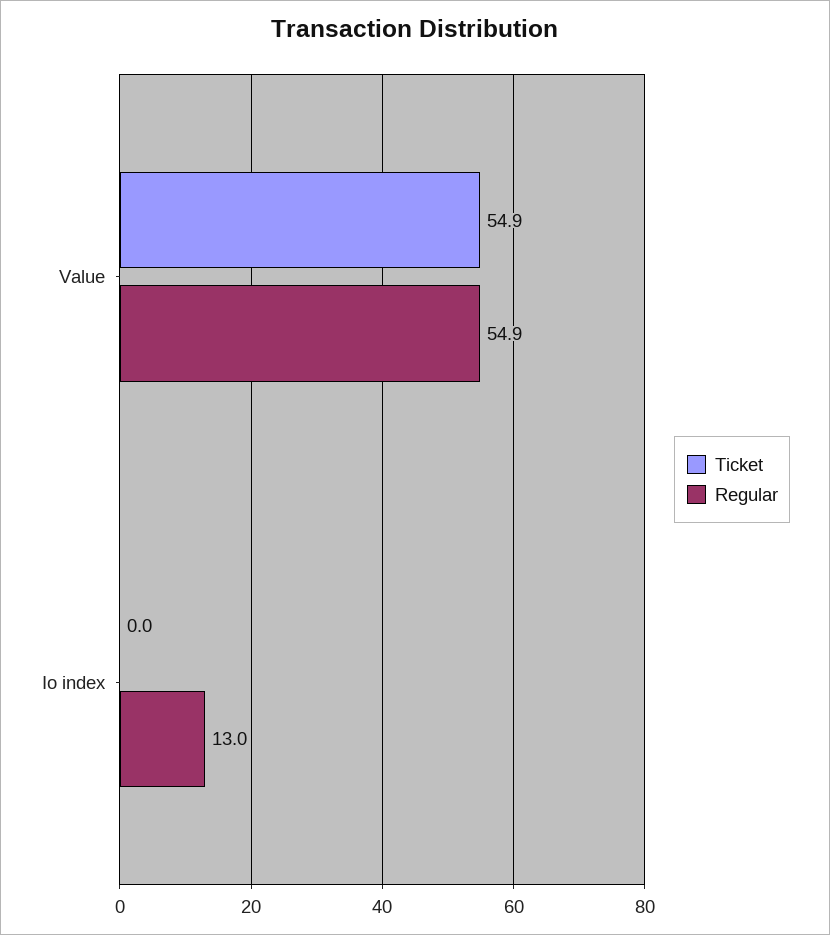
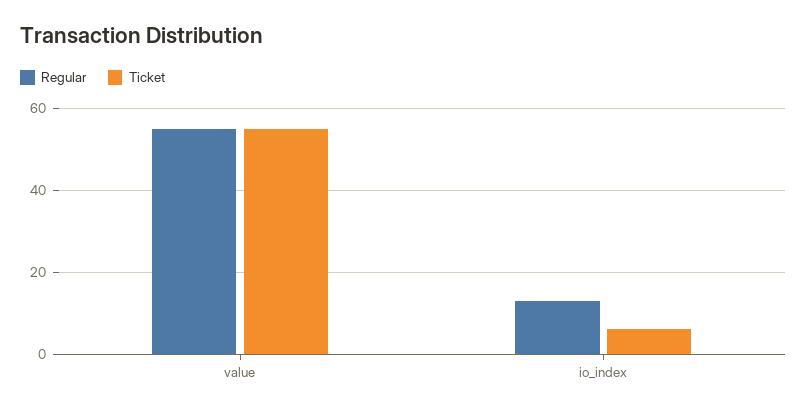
Ticket, Io index: 0 -> 6

